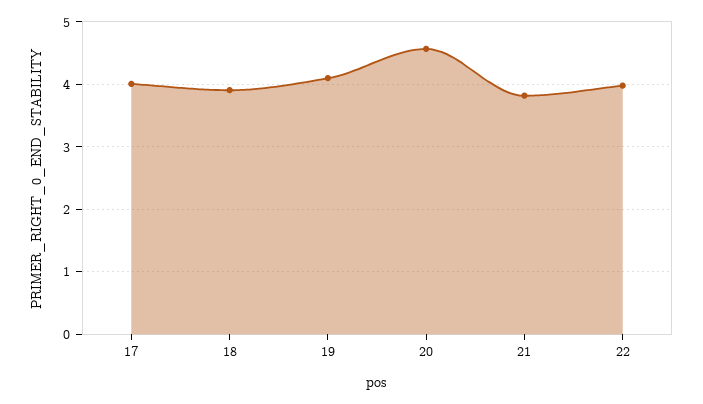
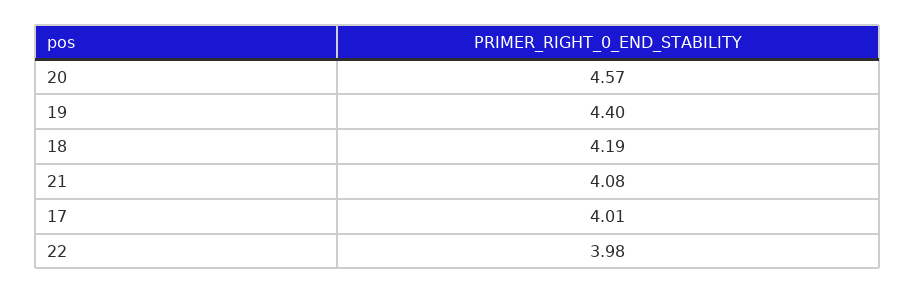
18: 3.9 -> 4.19
19: 4.1 -> 4.4
21: 3.8 -> 4.08

